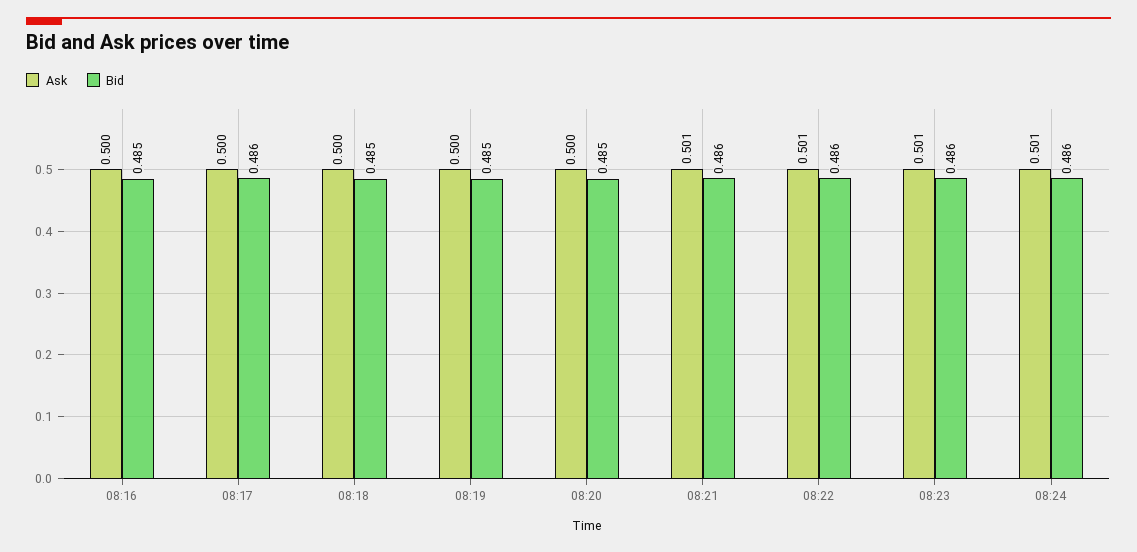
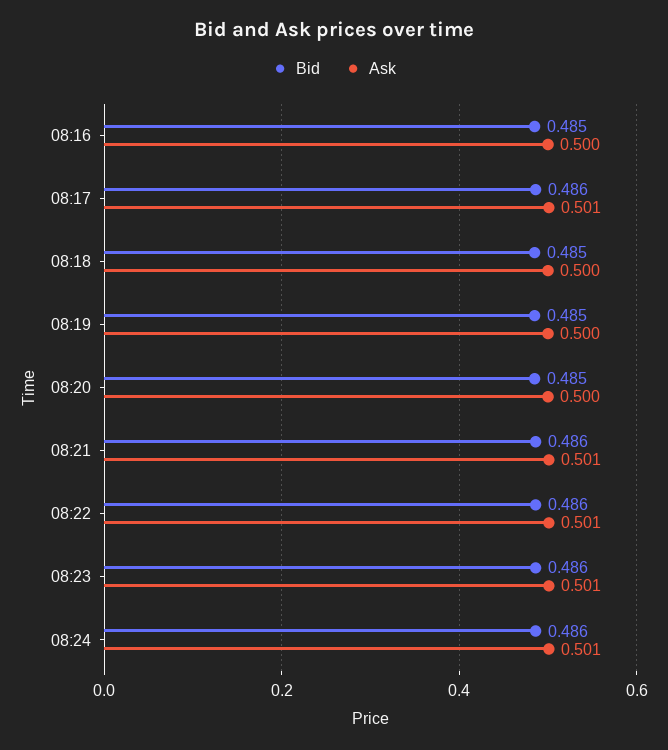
Ask, 08:17: 0.5 -> 0.501

